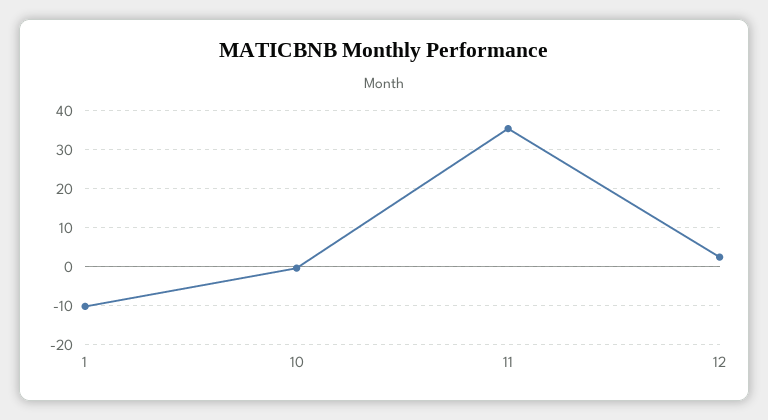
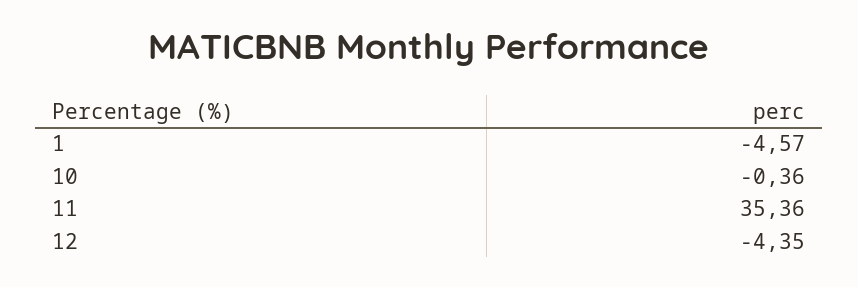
1: -10 -> -4.57
12: 2 -> -4.35

